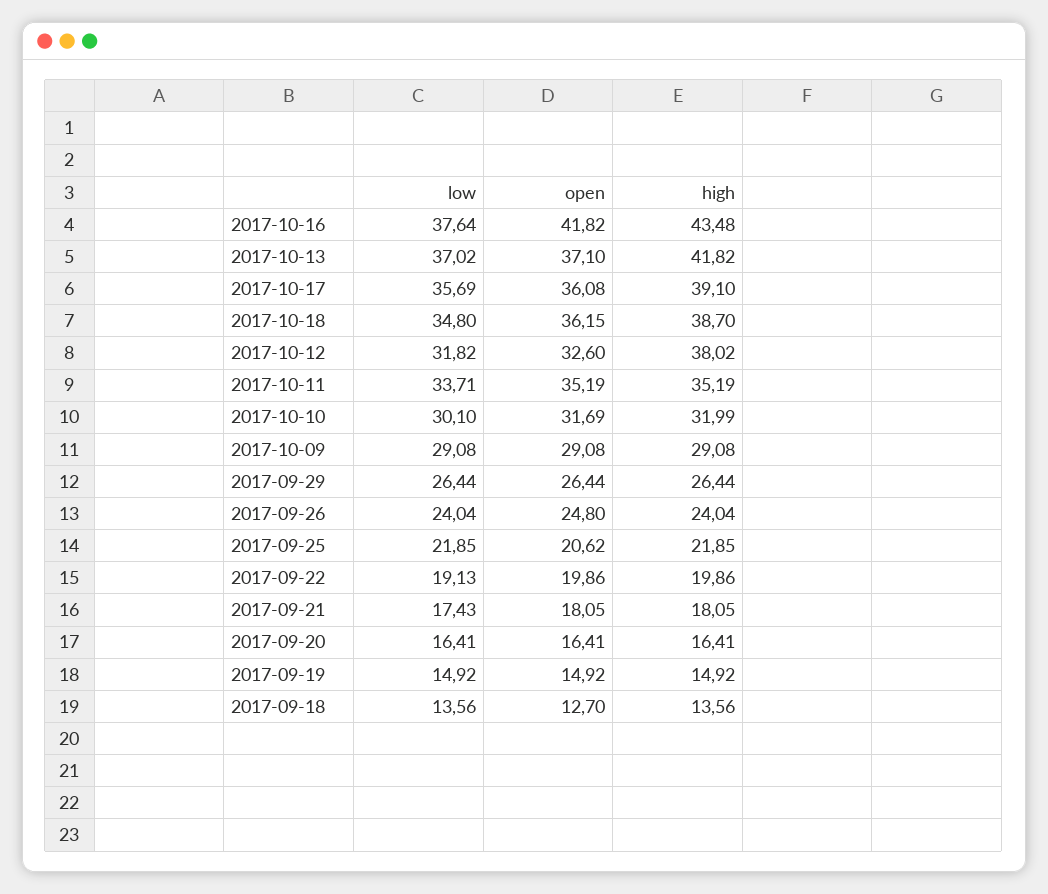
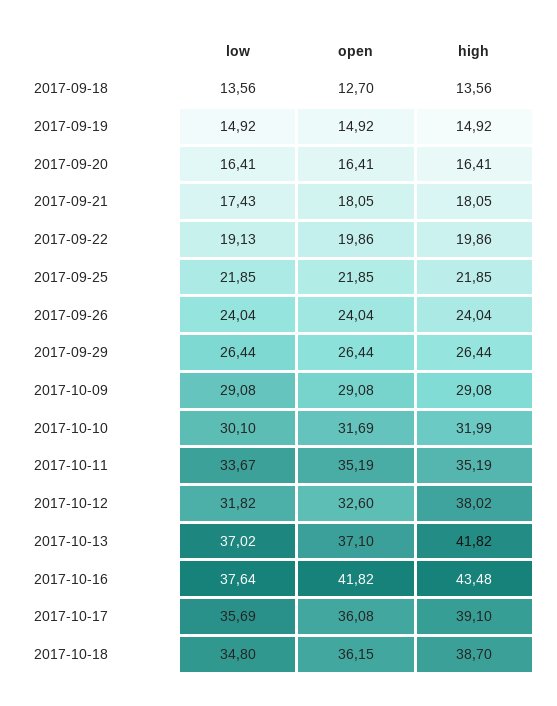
low, 2017-10-11: 33.71 -> 33.67
open, 2017-09-26: 24.8 -> 24.04
open, 2017-09-25: 20.62 -> 21.85

